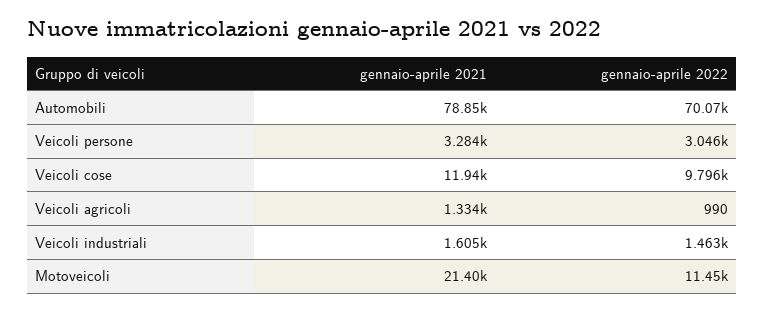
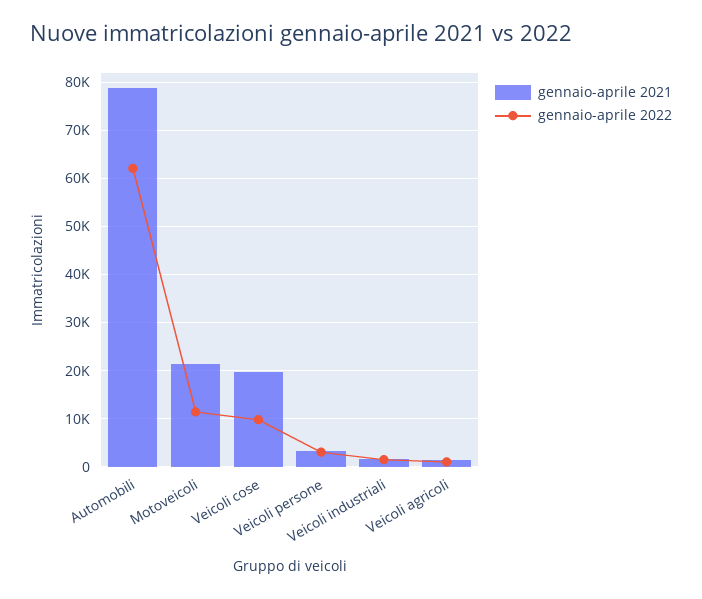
gennaio-aprile 2022, Automobili: 70070 -> 62000
gennaio-aprile 2021, Veicoli cose: 11940 -> 20000

